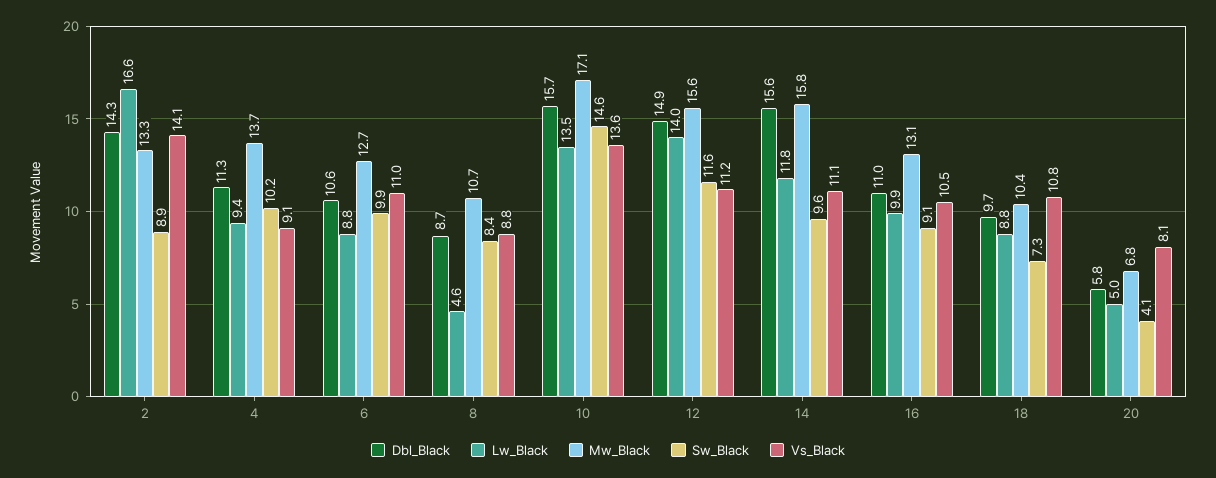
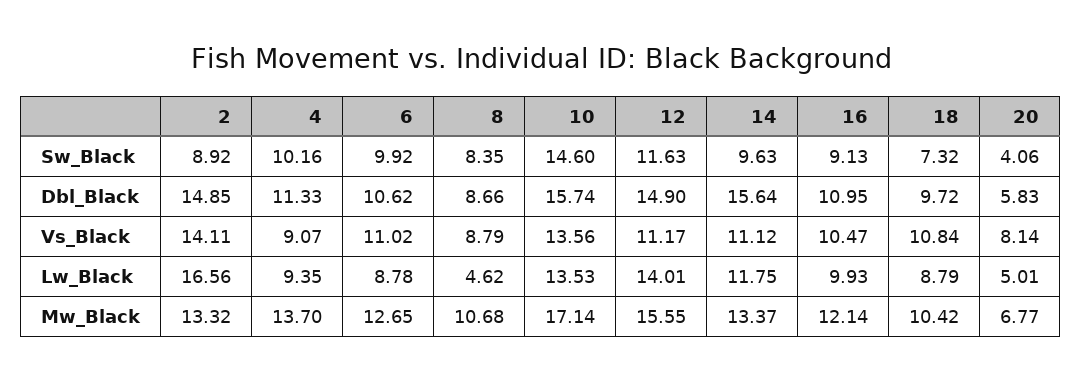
Dbl_Black, 2: 14.3 -> 14.85
Mw_Black, 14: 15.8 -> 13.37
Mw_Black, 16: 13.1 -> 12.14

